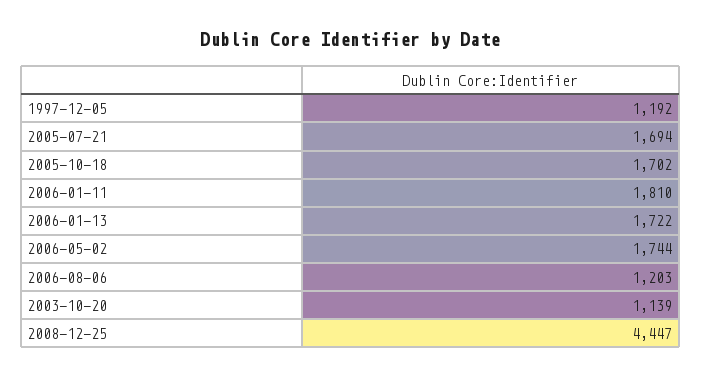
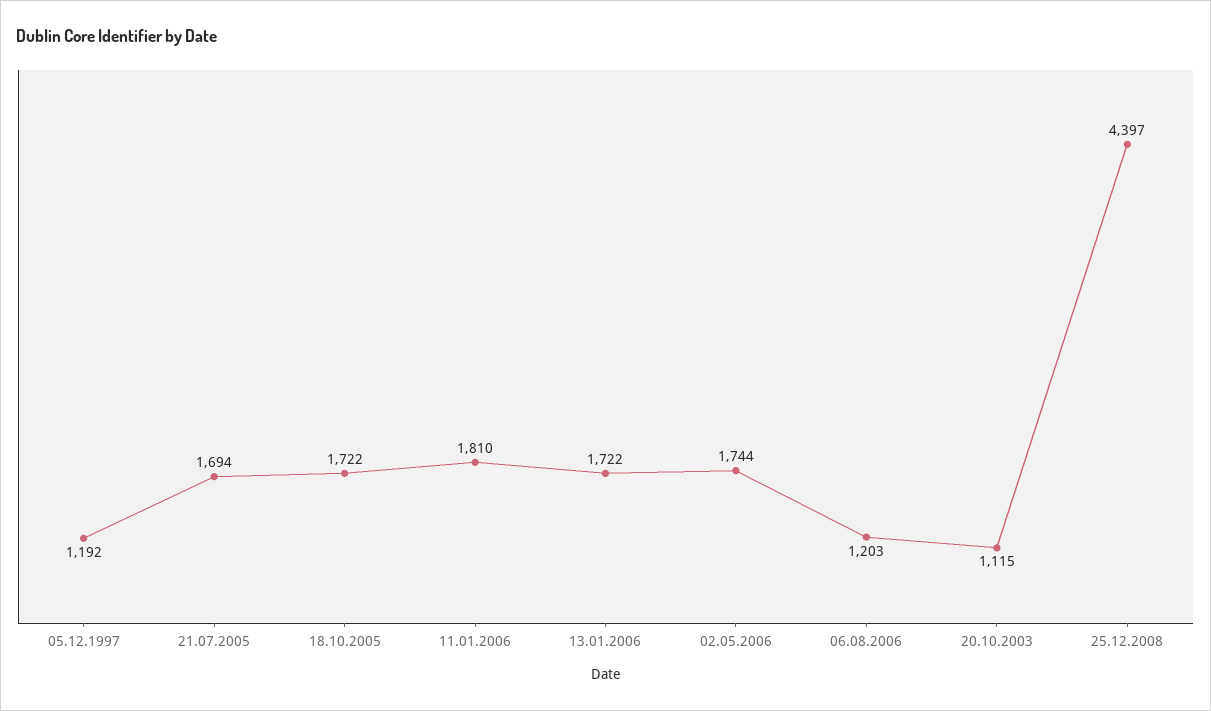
2005-10-18: 1702 -> 1722
2003-10-20: 1139 -> 1115
2008-12-25: 4447 -> 4397

